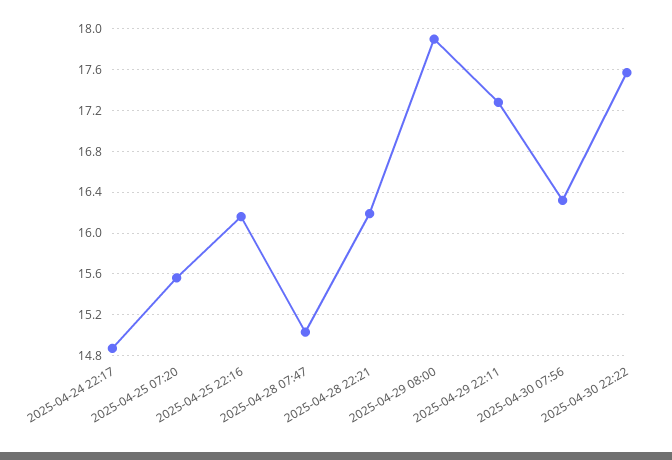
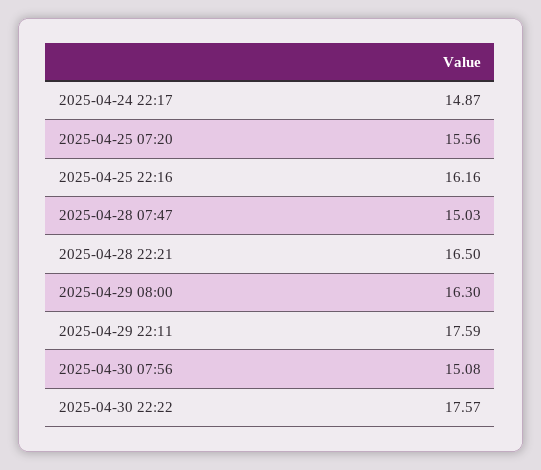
2025-04-28 22:21: 16.2 -> 16.5
2025-04-29 08:00: 17.9 -> 16.3
2025-04-29 22:11: 17.3 -> 17.59
2025-04-30 07:56: 16.3 -> 15.08

